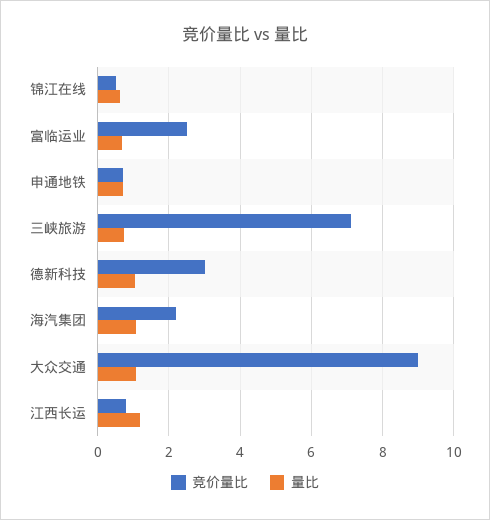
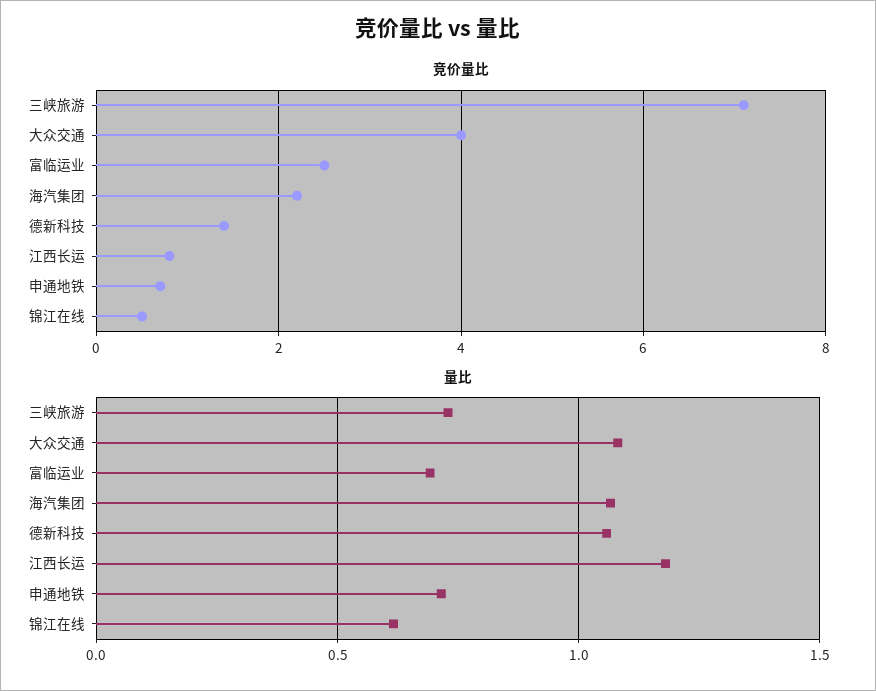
竞价量比, 德新科技: 3 -> 1.5
竞价量比, 大众交通: 9 -> 4

